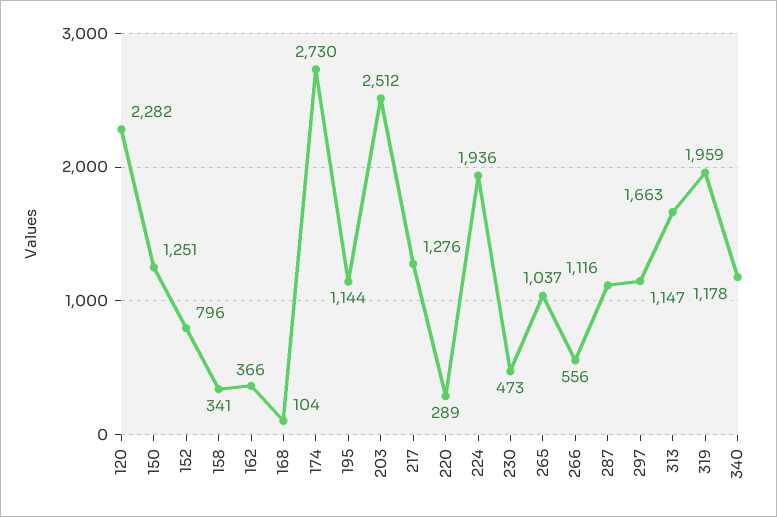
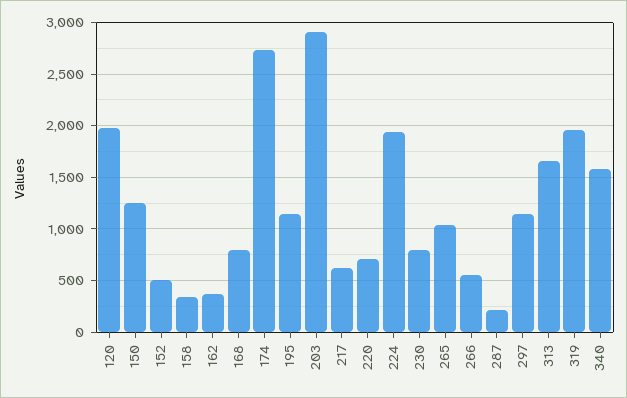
120: 2282 -> 2000
152: 796 -> 500
168: 104 -> 800
203: 2512 -> 2900
217: 1276 -> 600
220: 289 -> 700
230: 473 -> 800
287: 1116 -> 200
340: 1178 -> 1600

